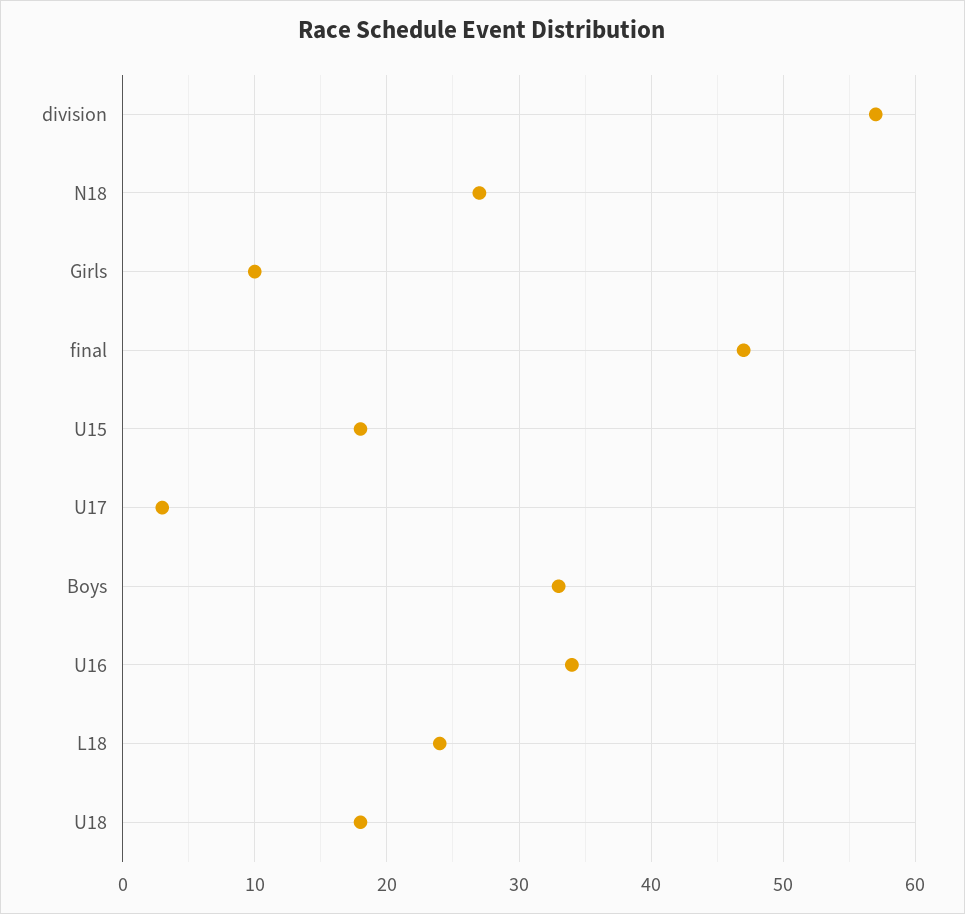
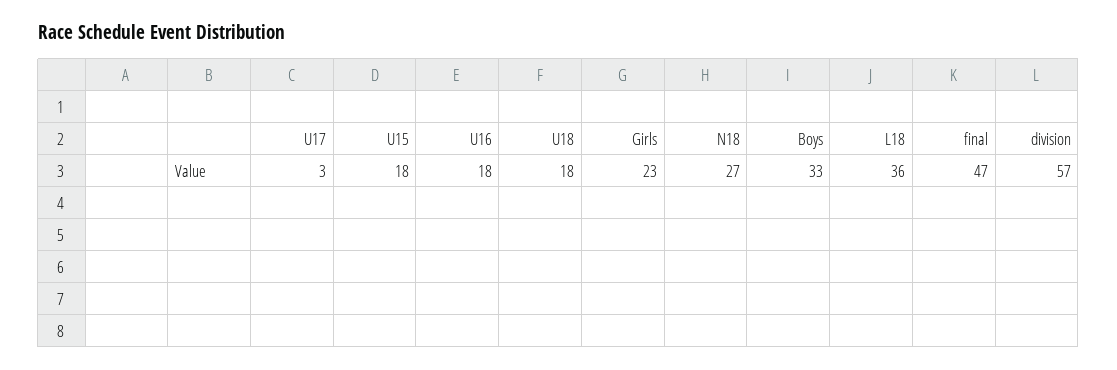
Girls: 10 -> 23
U16: 34 -> 18
L18: 24 -> 36

